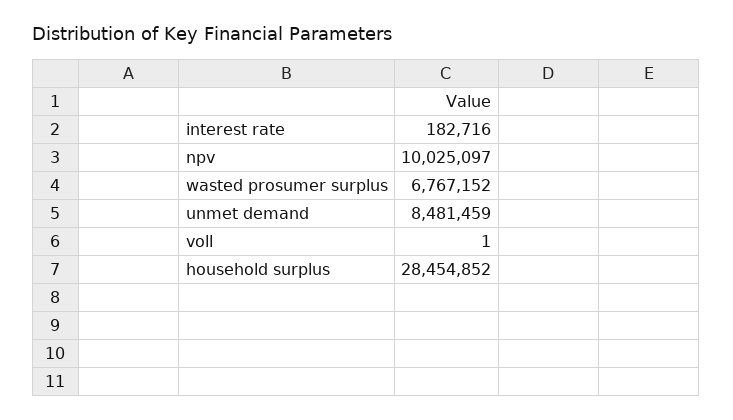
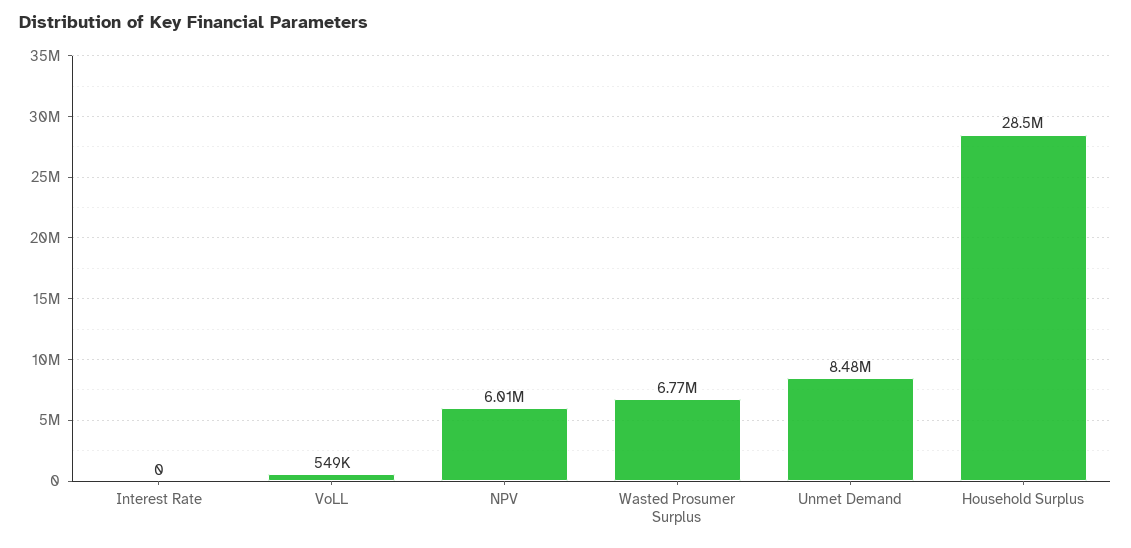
interest rate: 182716 -> 0
npv: 10025097 -> 6010000
voll: 1 -> 549000

